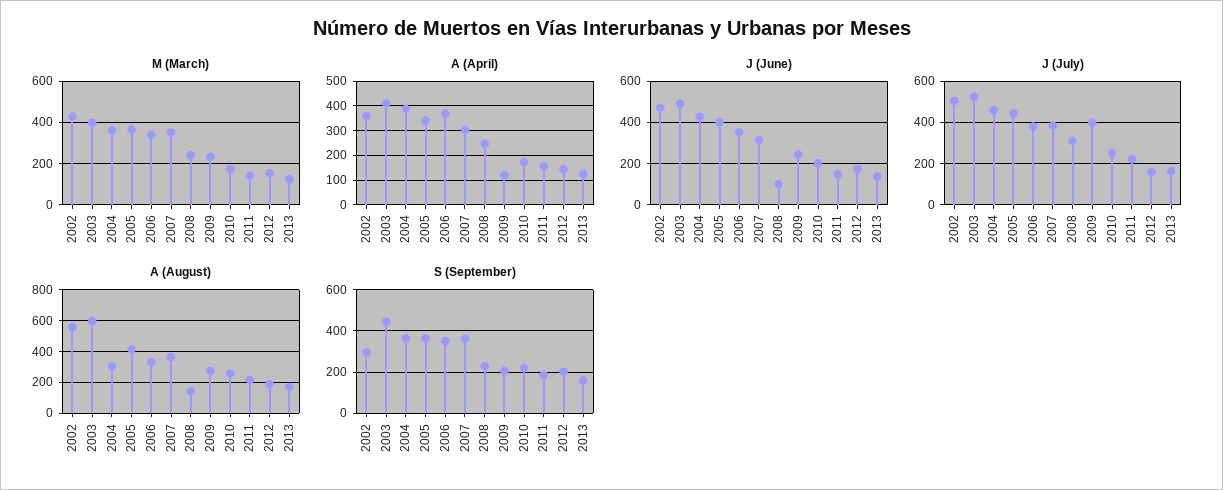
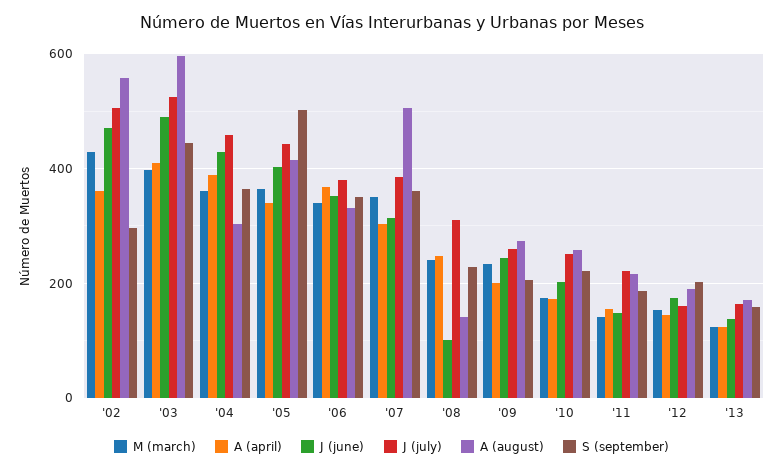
A (April), 2009: 125 -> 200
J (July), 2009: 400 -> 260
A (August), 2007: 350 -> 500
S (September), 2005: 350 -> 500

